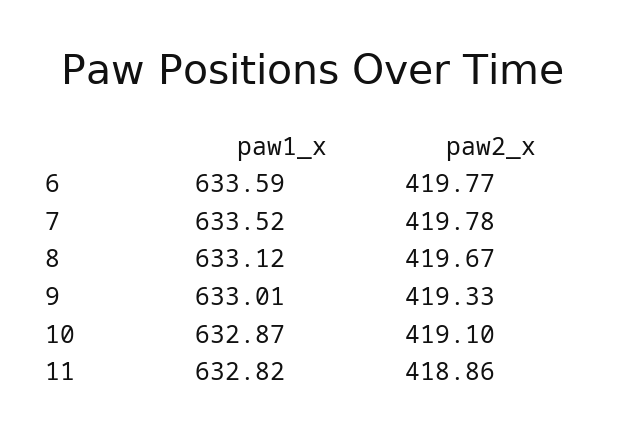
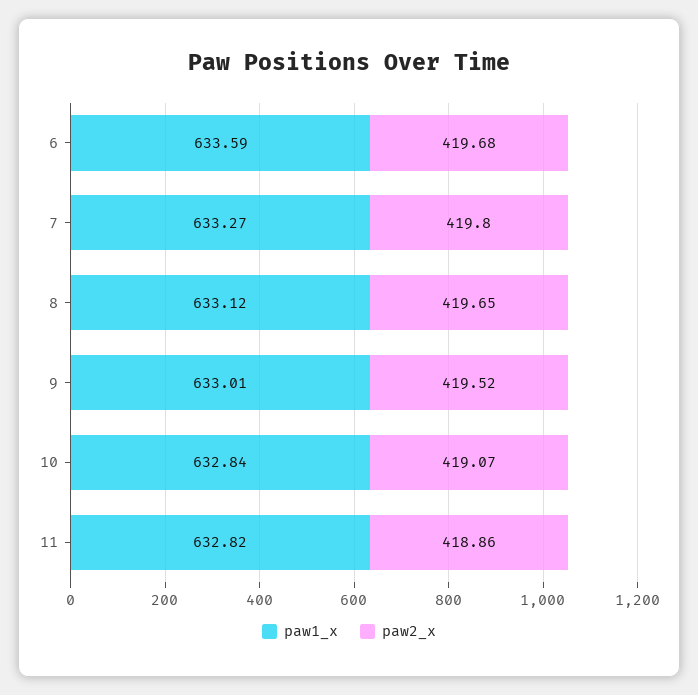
paw2_x, 6: 419.77 -> 419.68
paw1_x, 7: 633.52 -> 633.27
paw2_x, 7: 419.78 -> 419.8
paw2_x, 8: 419.67 -> 419.65
paw2_x, 9: 419.33 -> 419.52
paw1_x, 10: 632.87 -> 632.84
paw2_x, 10: 419.1 -> 419.07

